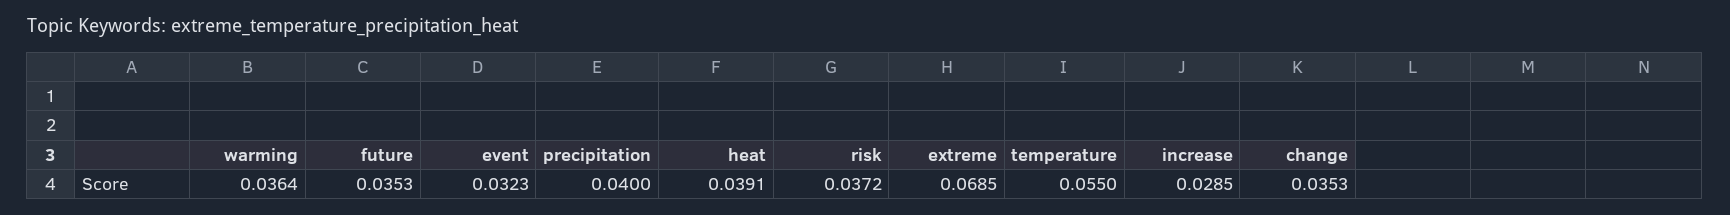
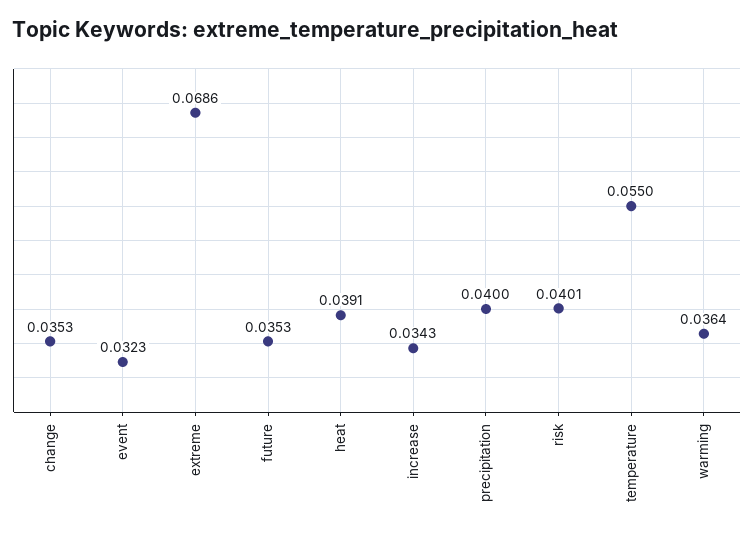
risk: 0.0372 -> 0.0401
extreme: 0.0685 -> 0.0686
increase: 0.0285 -> 0.0343

